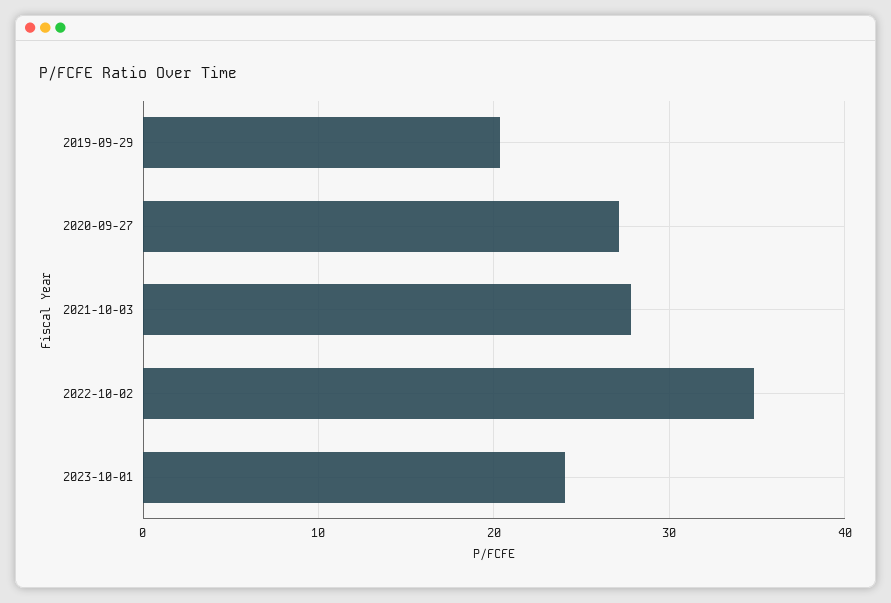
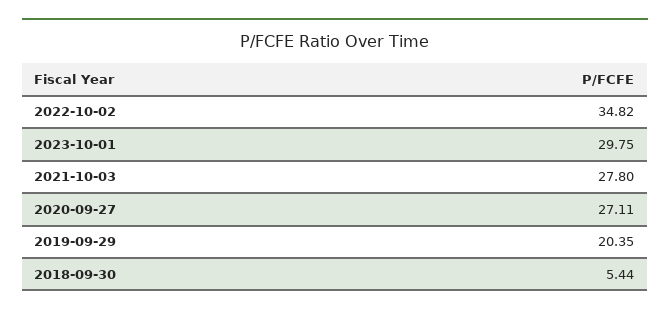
2023-10-01: 24 -> 29.75
2018-09-30: none -> 5.44

